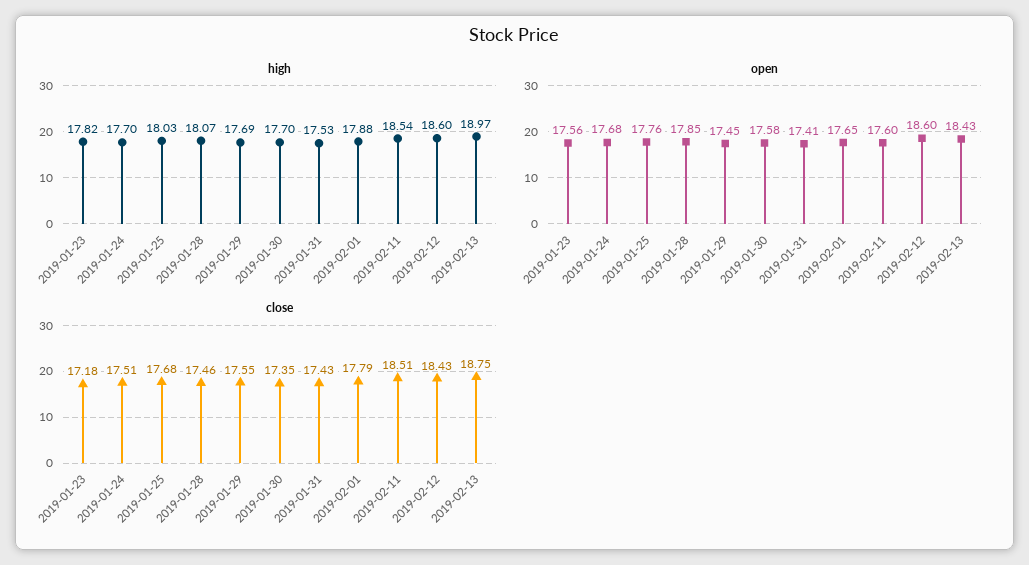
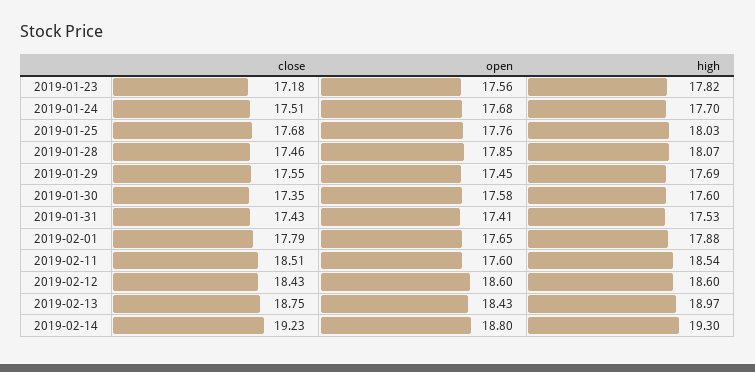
high, 2019-01-30: 17.7 -> 17.6
close, 2019-02-14: none -> 19.23
open, 2019-02-14: none -> 18.8
high, 2019-02-14: none -> 19.3

